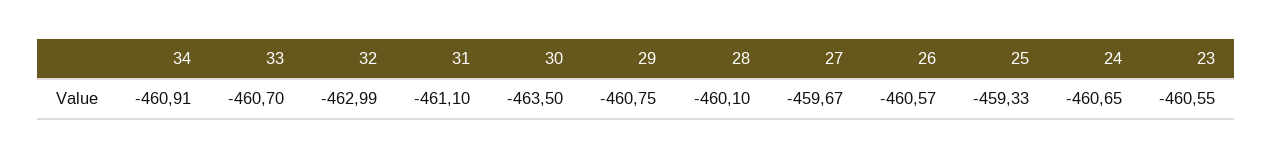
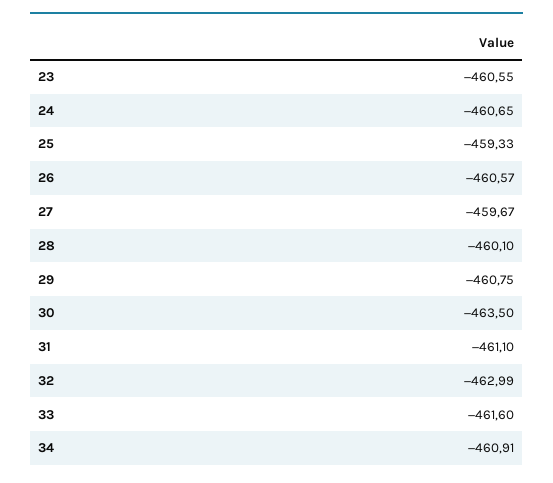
33: -460.7 -> -461.6

